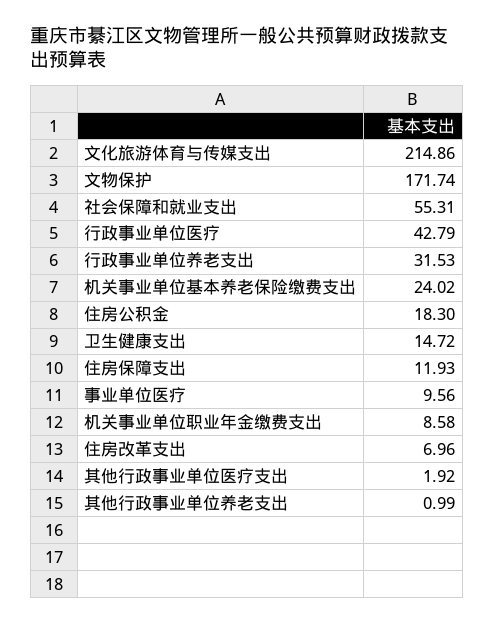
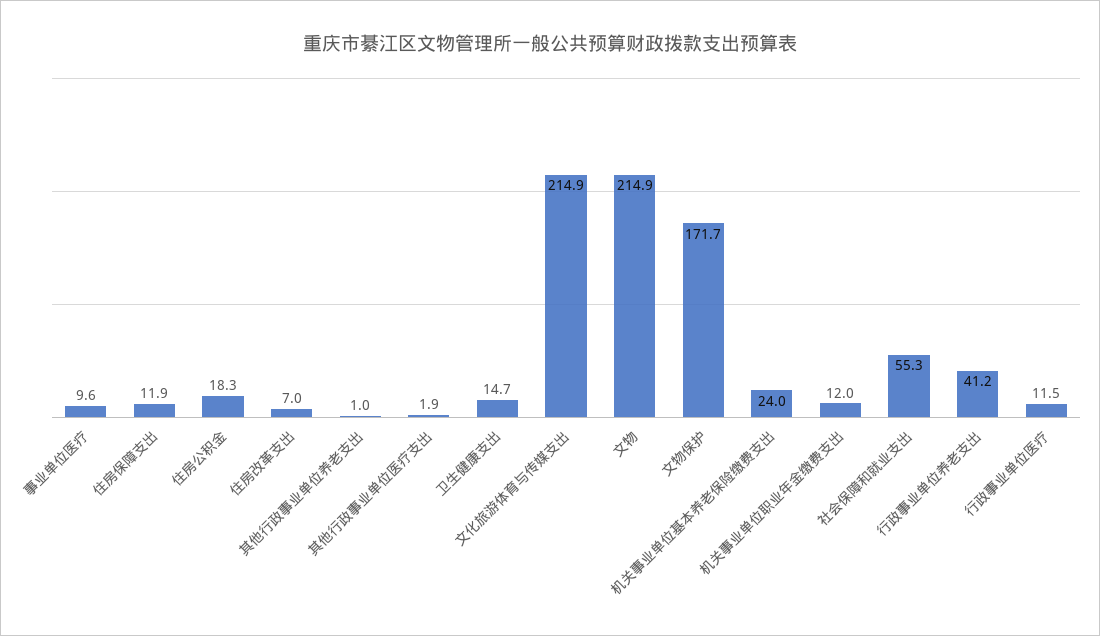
行政事业单位医疗: 42.79 -> 11.5
行政事业单位养老支出: 31.53 -> 41.2
机关事业单位职业年金缴费支出: 8.58 -> 12
文物: none -> 214.9

